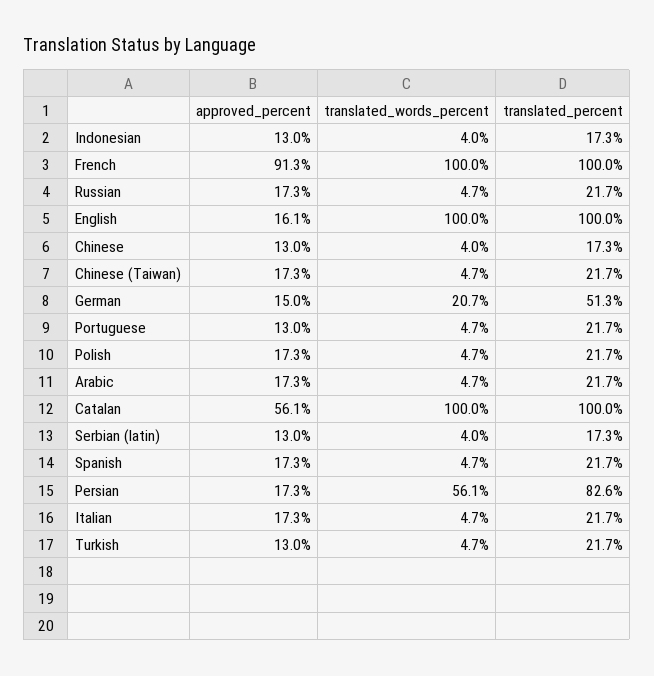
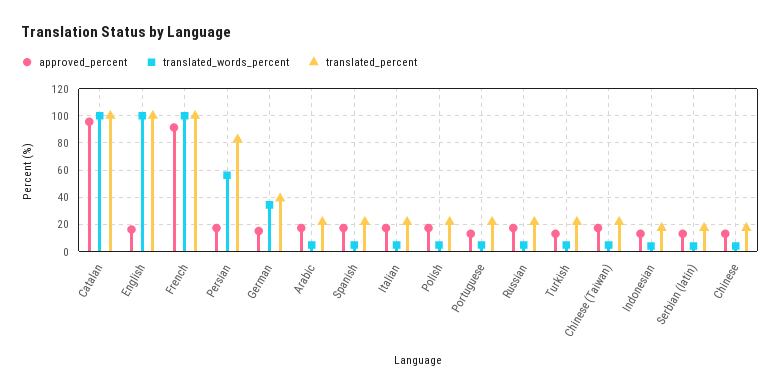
translated_words_percent, German: 20.7 -> 35
translated_percent, German: 51.3 -> 40
approved_percent, Catalan: 56.1 -> 95

